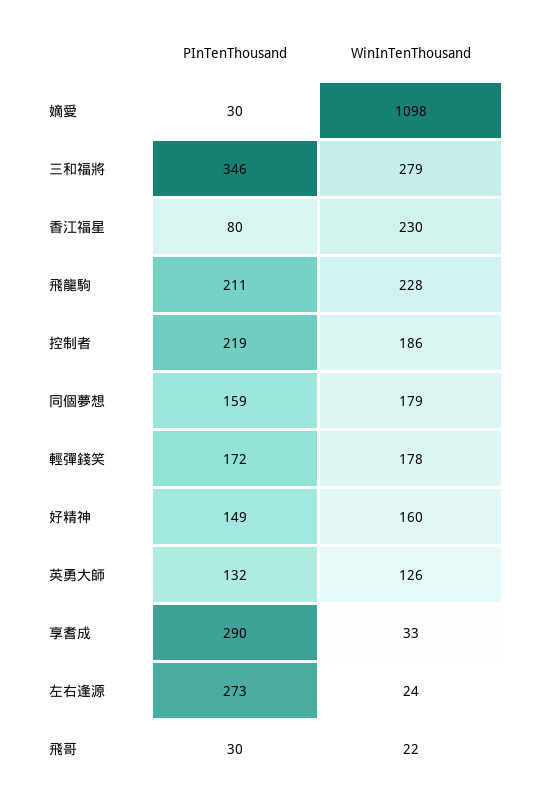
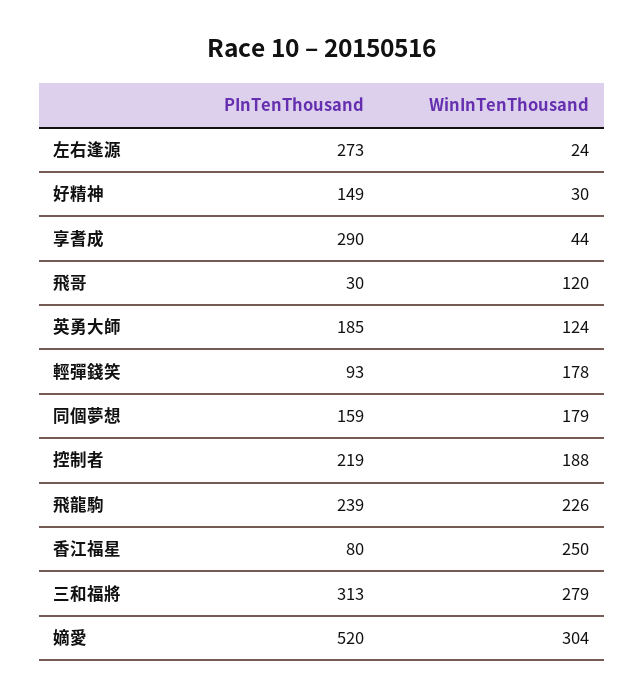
PInTenThousand, 嫡愛: 30 -> 520
WinInTenThousand, 嫡愛: 1098 -> 304
PInTenThousand, 三和福將: 346 -> 313
WinInTenThousand, 香江福星: 230 -> 250
PInTenThousand, 飛龍駒: 211 -> 239
WinInTenThousand, 飛龍駒: 228 -> 226
WinInTenThousand, 控制者: 186 -> 188
PInTenThousand, 輕彈錢笑: 172 -> 93
WinInTenThousand, 好精神: 160 -> 30
PInTenThousand, 英勇大師: 132 -> 185
WinInTenThousand, 英勇大師: 126 -> 124
WinInTenThousand, 享耆成: 33 -> 44
WinInTenThousand, 飛哥: 22 -> 120

